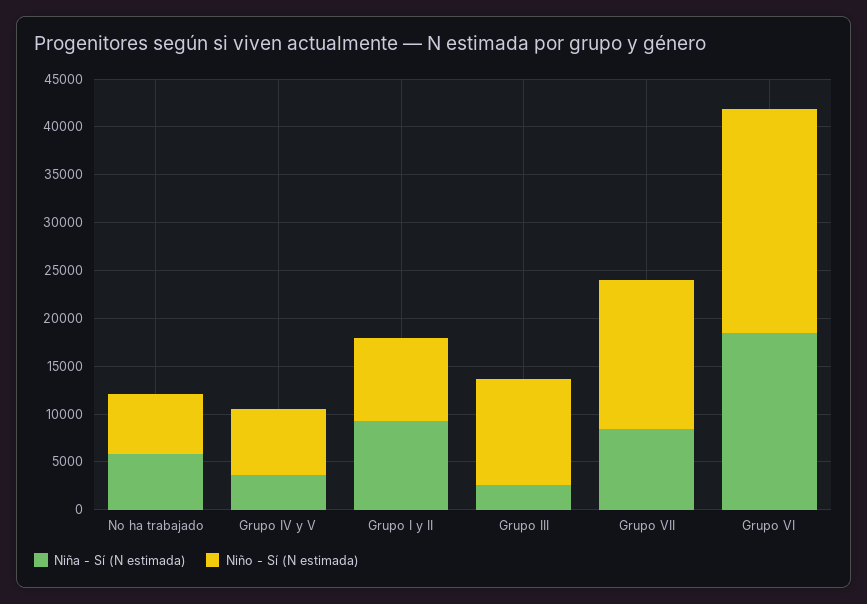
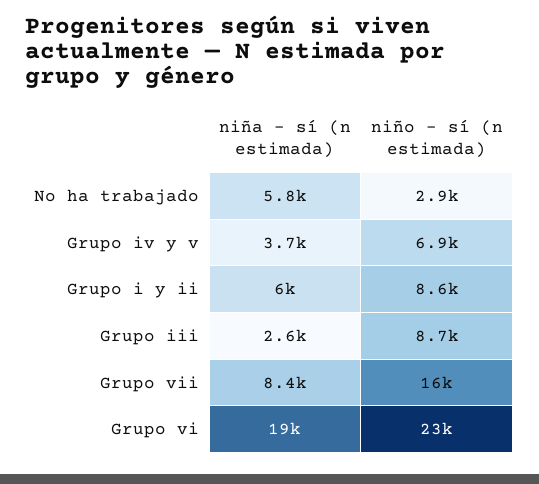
Niño - Sí (N estimada), No ha trabajado: 6000 -> 2900
Niña - Sí (N estimada), Grupo I y II: 9000 -> 6000
Niño - Sí (N estimada), Grupo III: 11000 -> 8700

